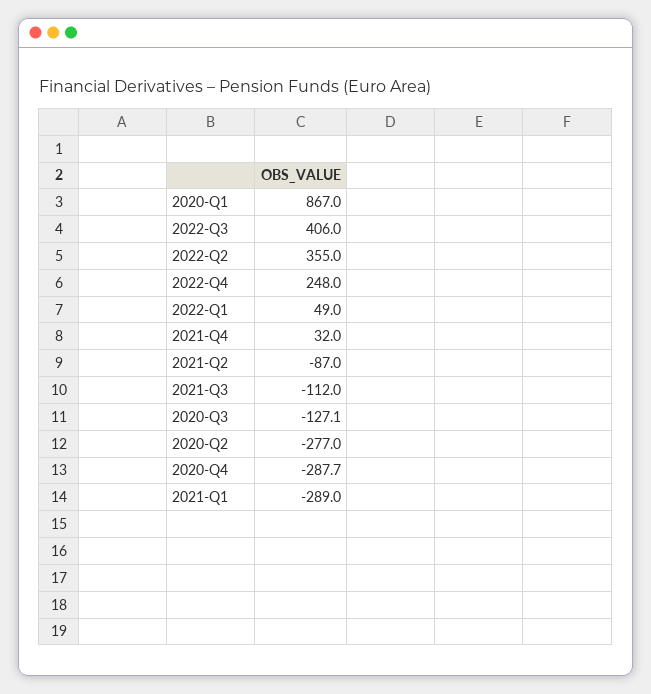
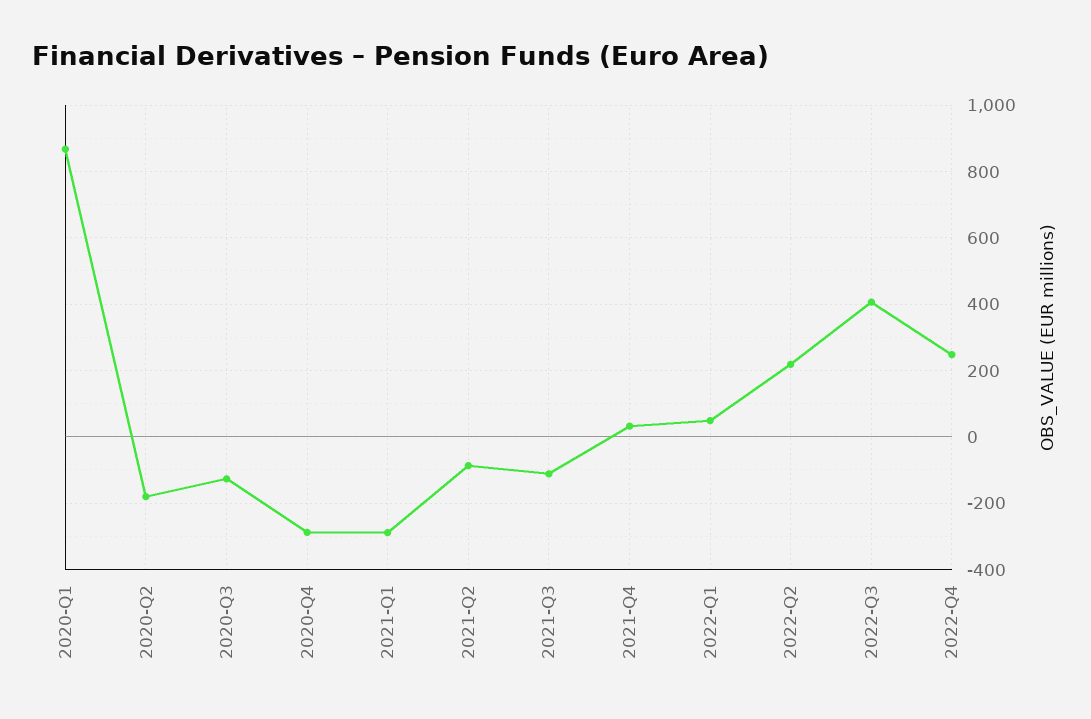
2022-Q2: 355 -> 220
2020-Q2: -277 -> -180

